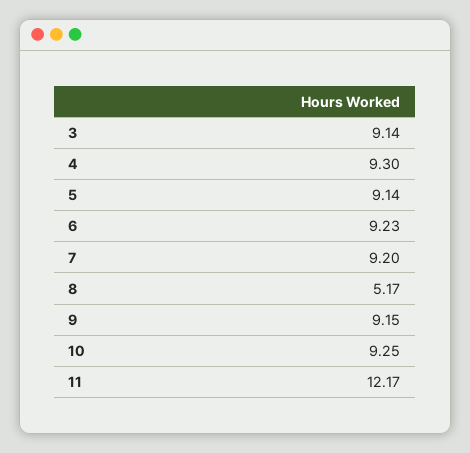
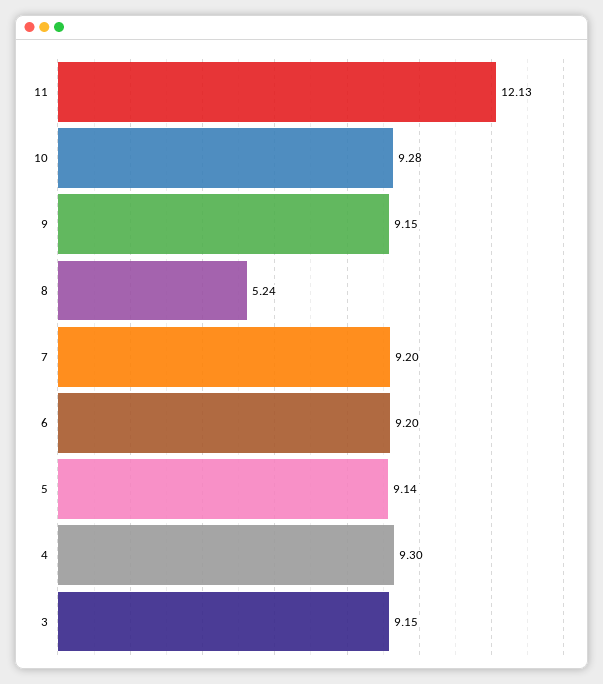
3: 9.14 -> 9.15
6: 9.23 -> 9.2
8: 5.17 -> 5.24
10: 9.25 -> 9.28
11: 12.17 -> 12.13

